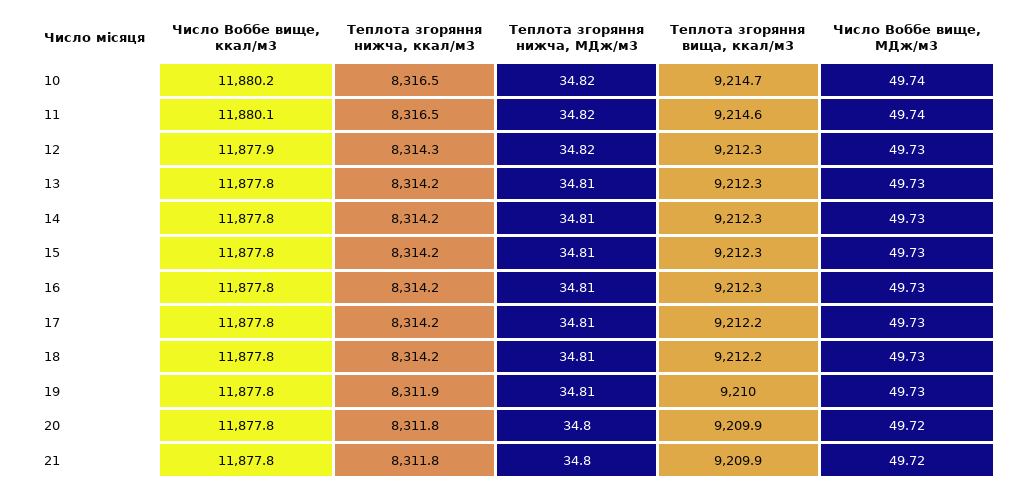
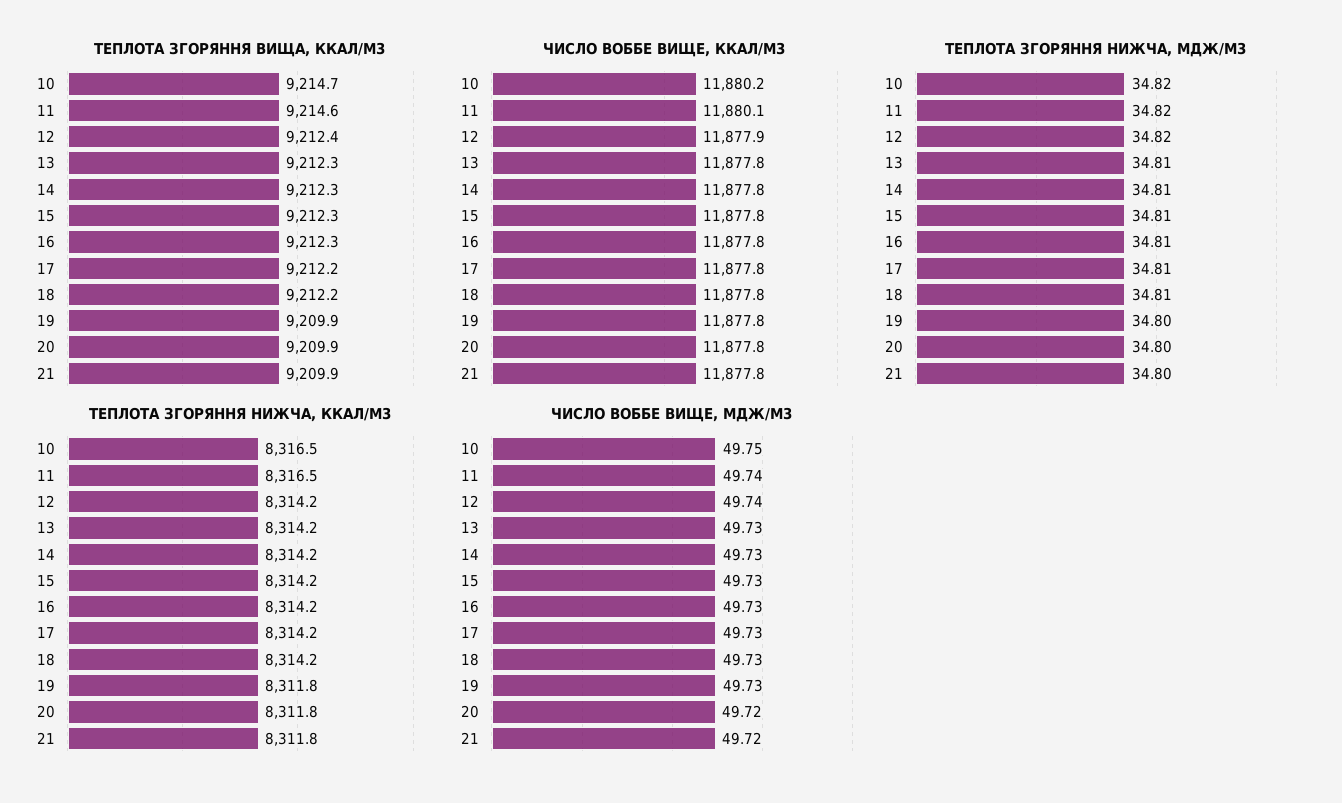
Число Воббе вище, МДж/м3, 10: 49.74 -> 49.75
Теплота згоряння нижча, ккал/м3, 12: 8314.3 -> 8314.2
Теплота згоряння вища, ккал/м3, 12: 9212.3 -> 9212.4
Число Воббе вище, МДж/м3, 12: 49.73 -> 49.74
Теплота згоряння нижча, ккал/м3, 19: 8311.9 -> 8311.8
Теплота згоряння нижча, МДж/м3, 19: 34.81 -> 34.8
Теплота згоряння вища, ккал/м3, 19: 9210 -> 9209.9

